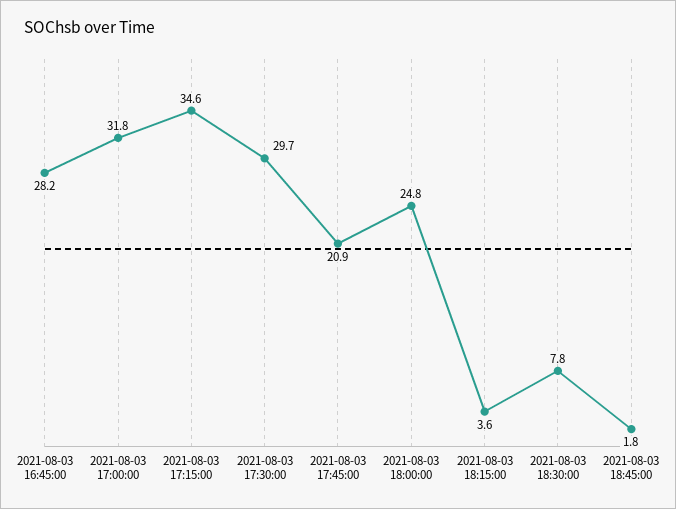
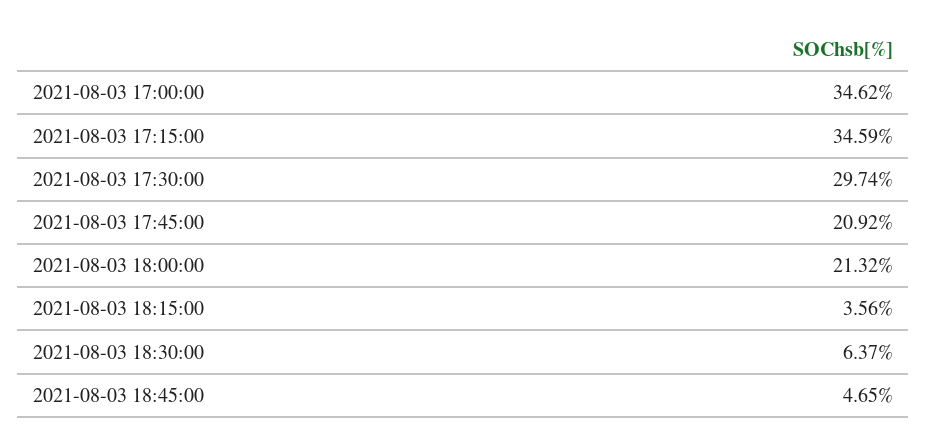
2021-08-03 16:45:00: 28.2 -> none
2021-08-03 17:00:00: 31.8 -> 34.62
2021-08-03 18:00:00: 24.8 -> 21.32
2021-08-03 18:30:00: 7.8 -> 6.37
2021-08-03 18:45:00: 1.8 -> 4.65

